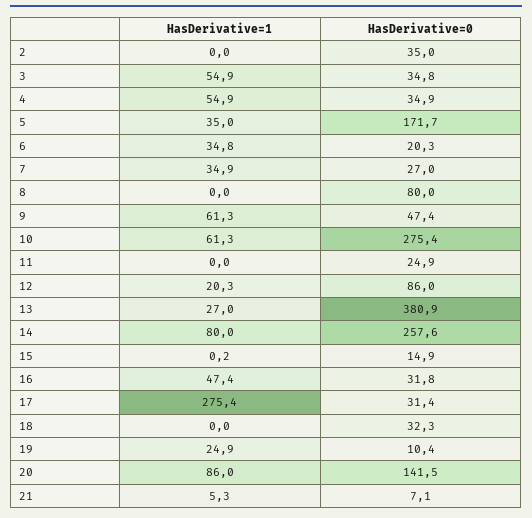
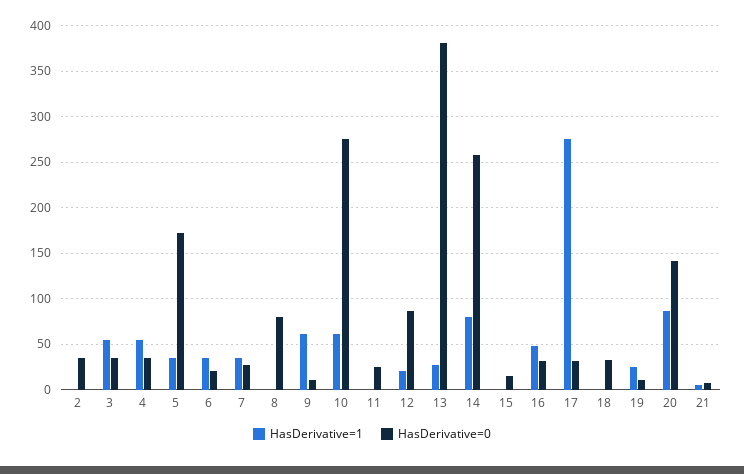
HasDerivative=0, 9: 47.4 -> 10

